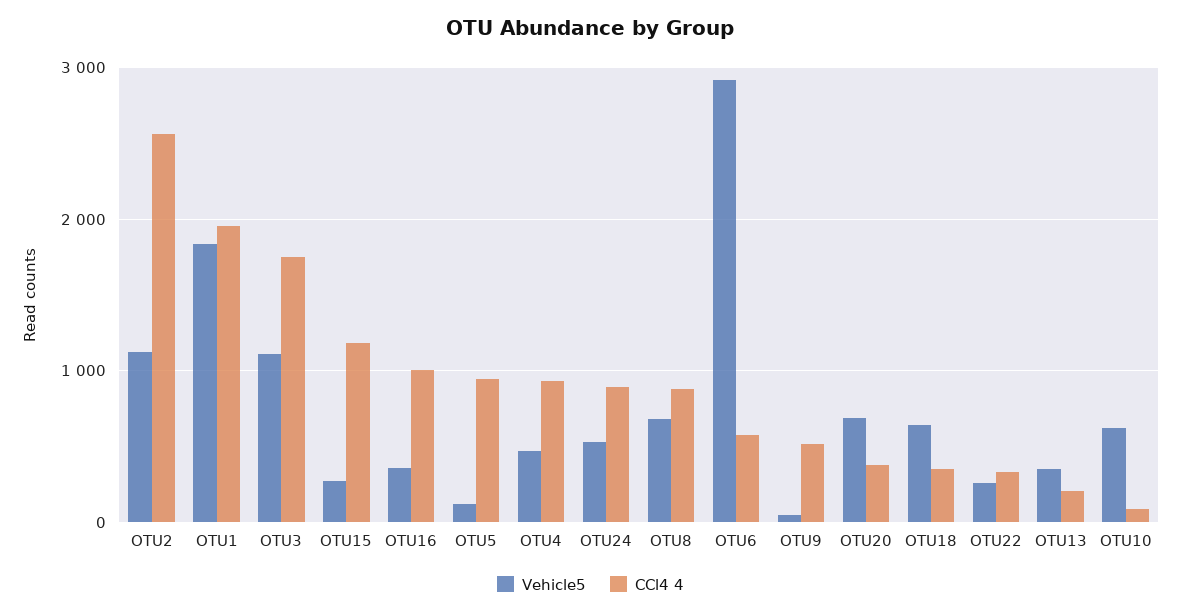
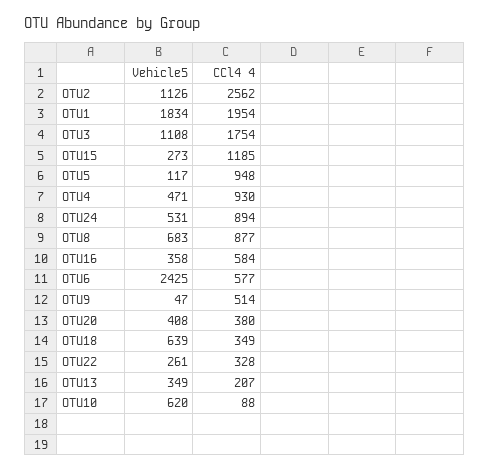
CCl4 4, OTU16: 1000 -> 584
Vehicle5, OTU6: 2900 -> 2425
Vehicle5, OTU20: 700 -> 408

